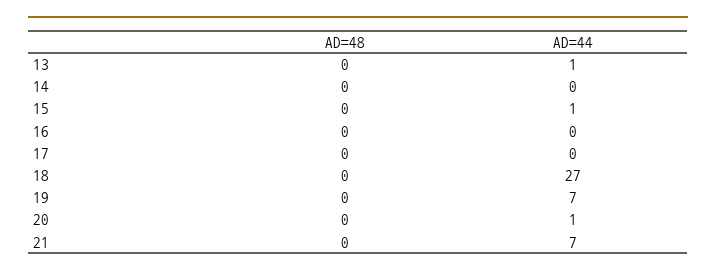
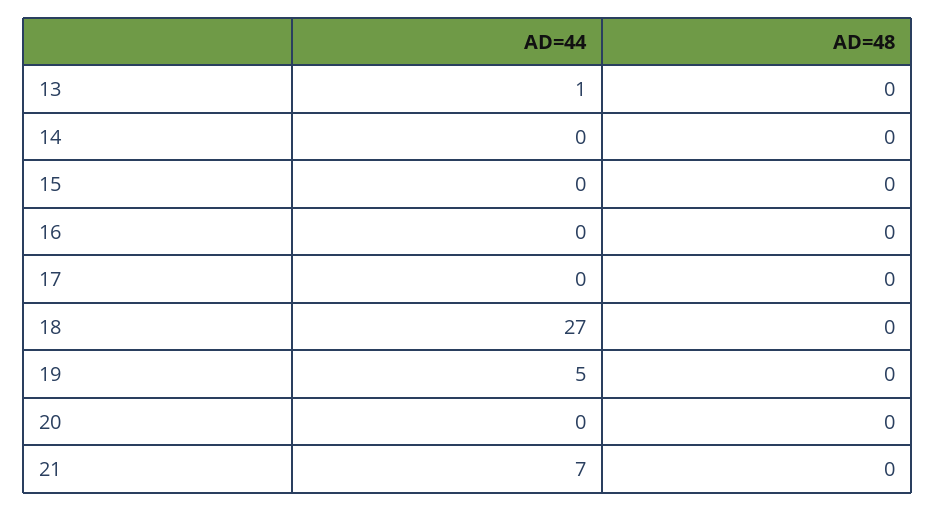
AD=44, 15: 1 -> 0
AD=44, 19: 7 -> 5
AD=44, 20: 1 -> 0

